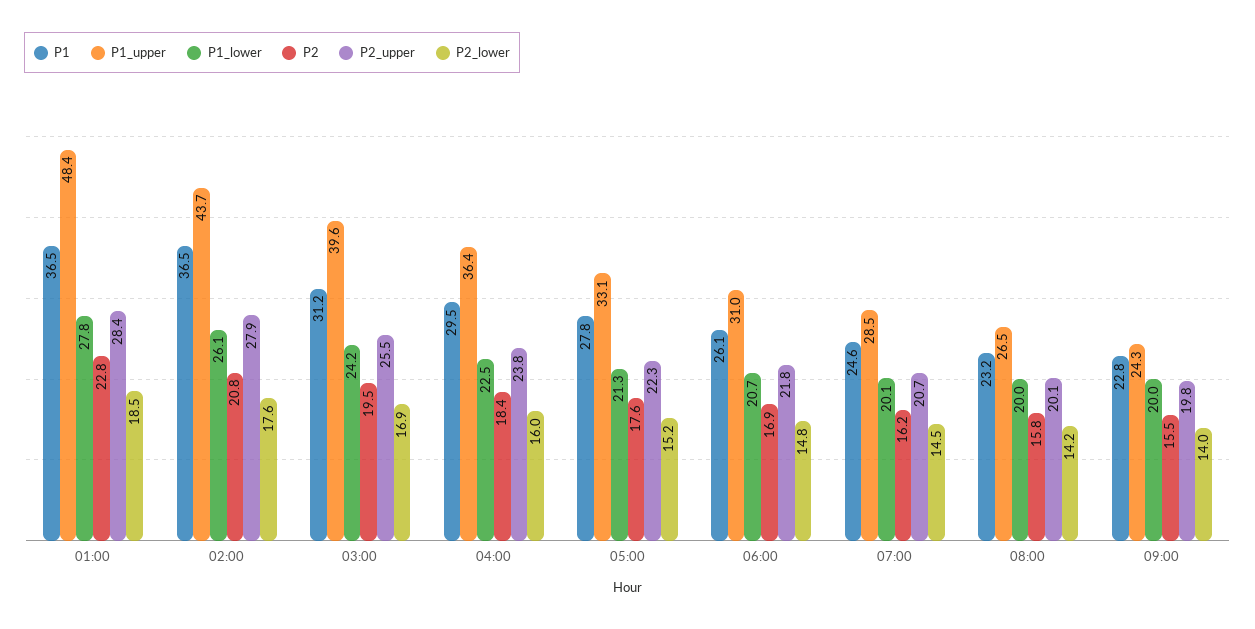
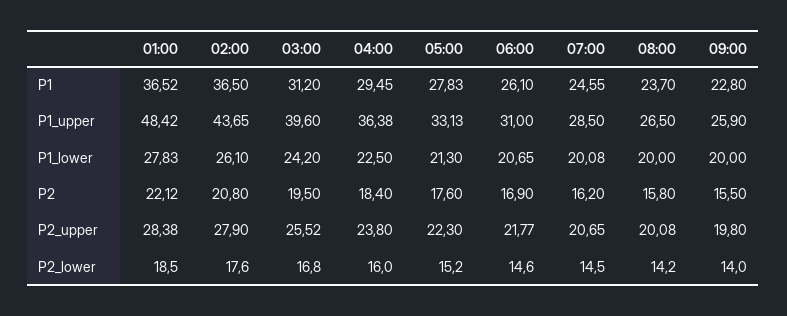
P2, 01:00: 22.8 -> 22.12
P2_lower, 03:00: 16.9 -> 16.8
P2_lower, 06:00: 14.8 -> 14.6
P1, 08:00: 23.2 -> 23.7
P1_upper, 09:00: 24.3 -> 25.9

